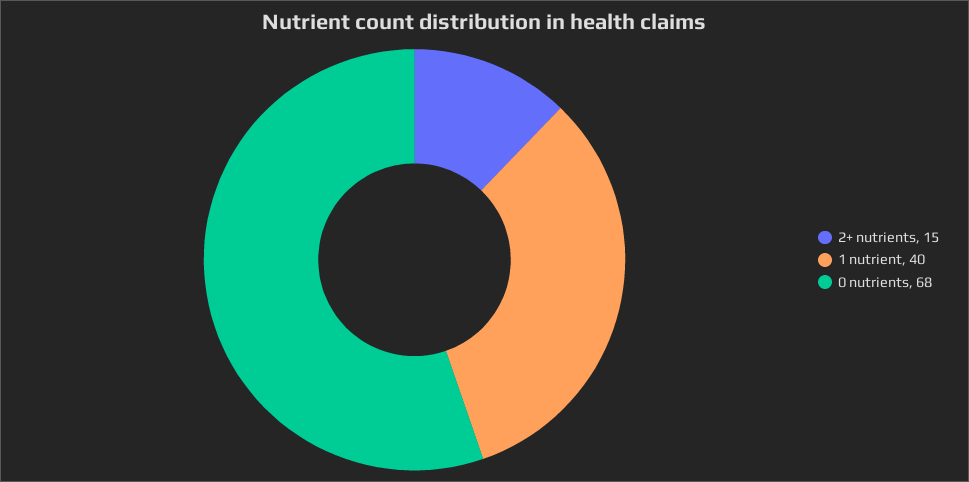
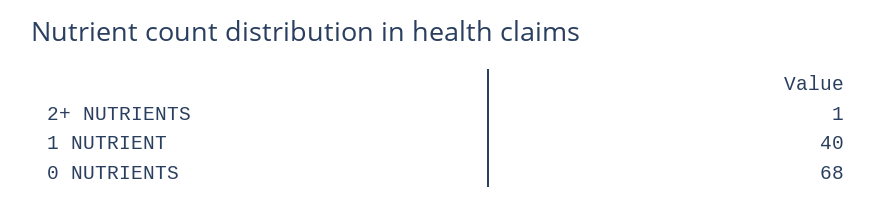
2+ nutrients: 15 -> 1

